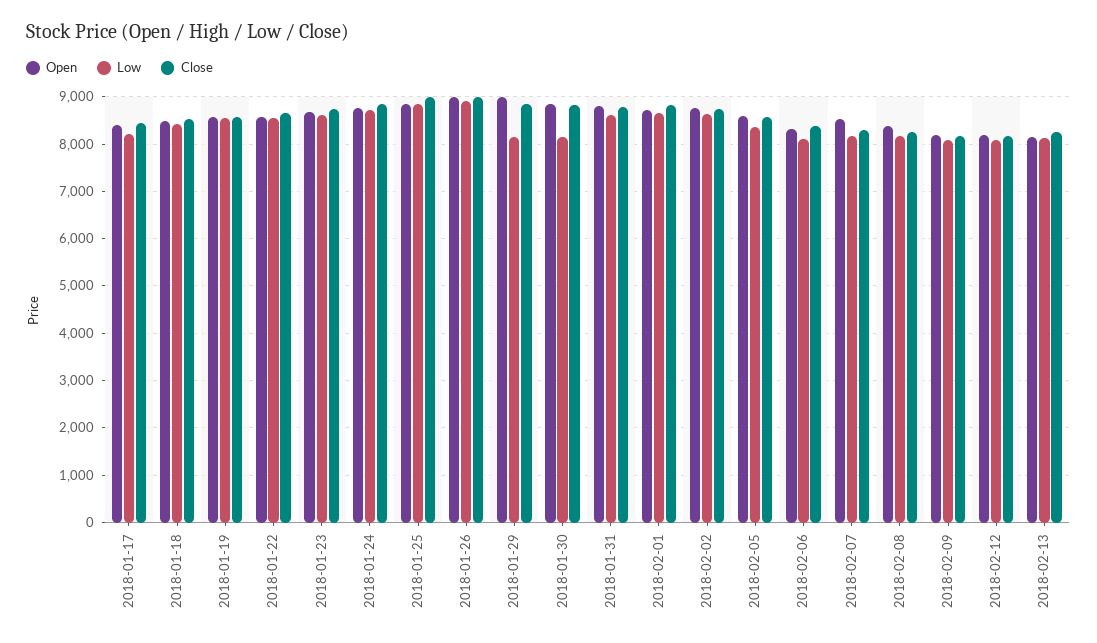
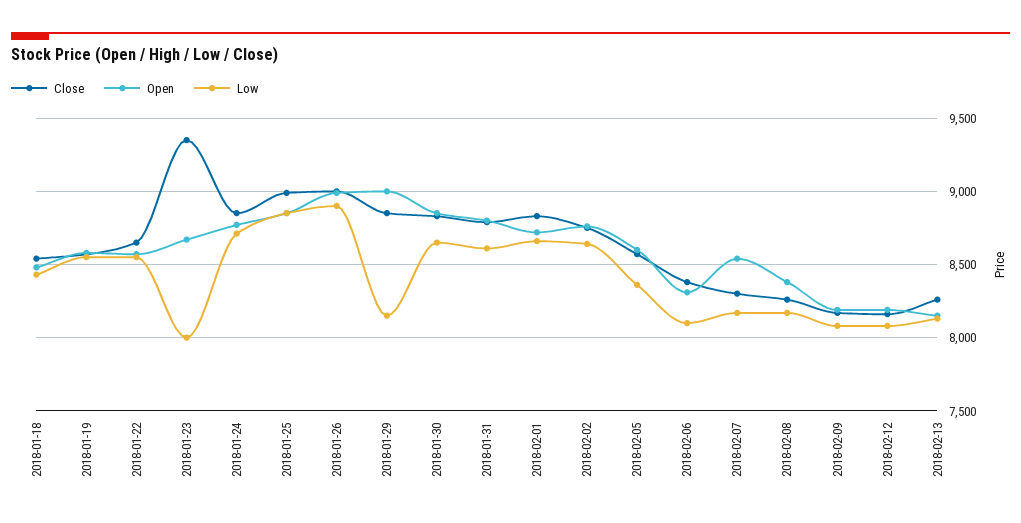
Open, 2018-01-17: 8400 -> none
Low, 2018-01-17: 8200 -> none
Close, 2018-01-17: 8400 -> none
Low, 2018-01-23: 8600 -> 8000
Close, 2018-01-23: 8800 -> 9350
Low, 2018-01-30: 8200 -> 8650

